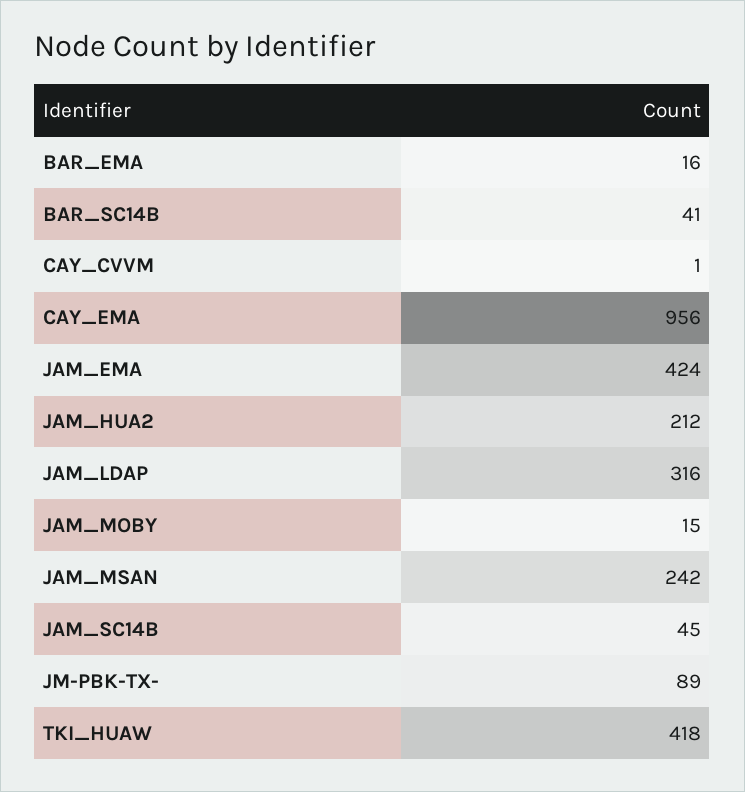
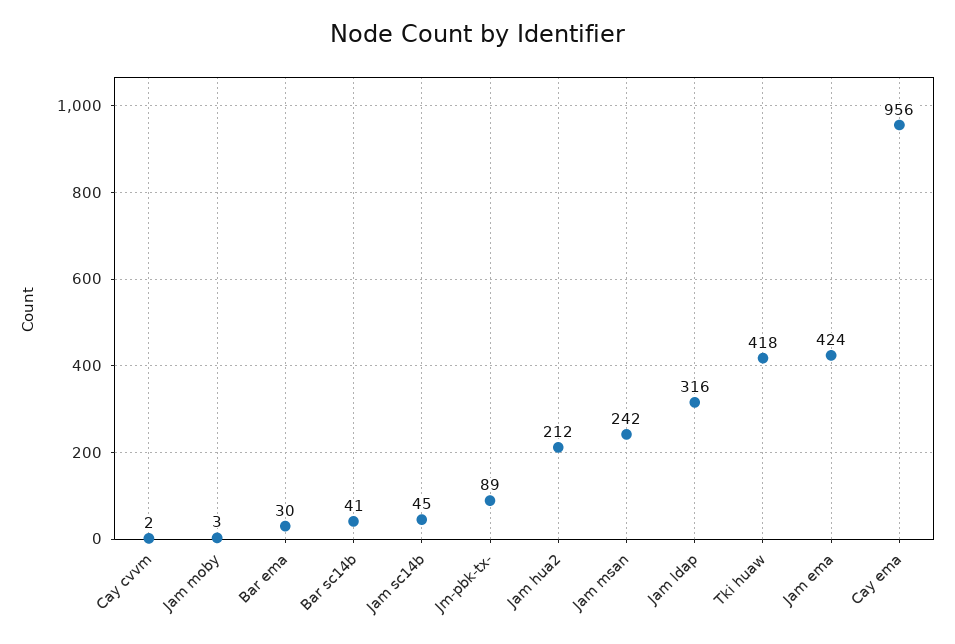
BAR_EMA: 16 -> 30
CAY_CVVM: 1 -> 2
JAM_MOBY: 15 -> 3

